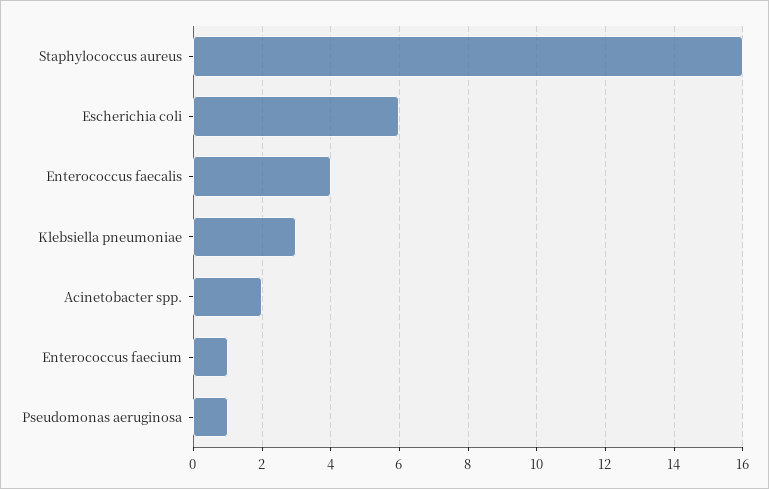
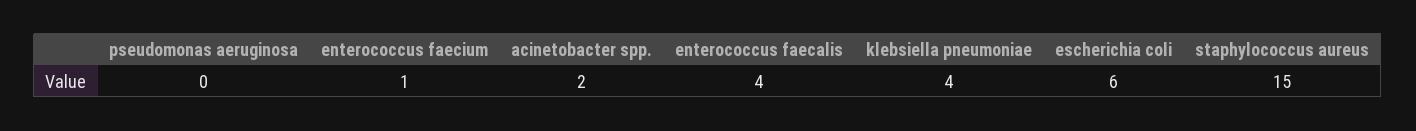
Staphylococcus aureus: 16 -> 15
Klebsiella pneumoniae: 3 -> 4
Pseudomonas aeruginosa: 1 -> 0

